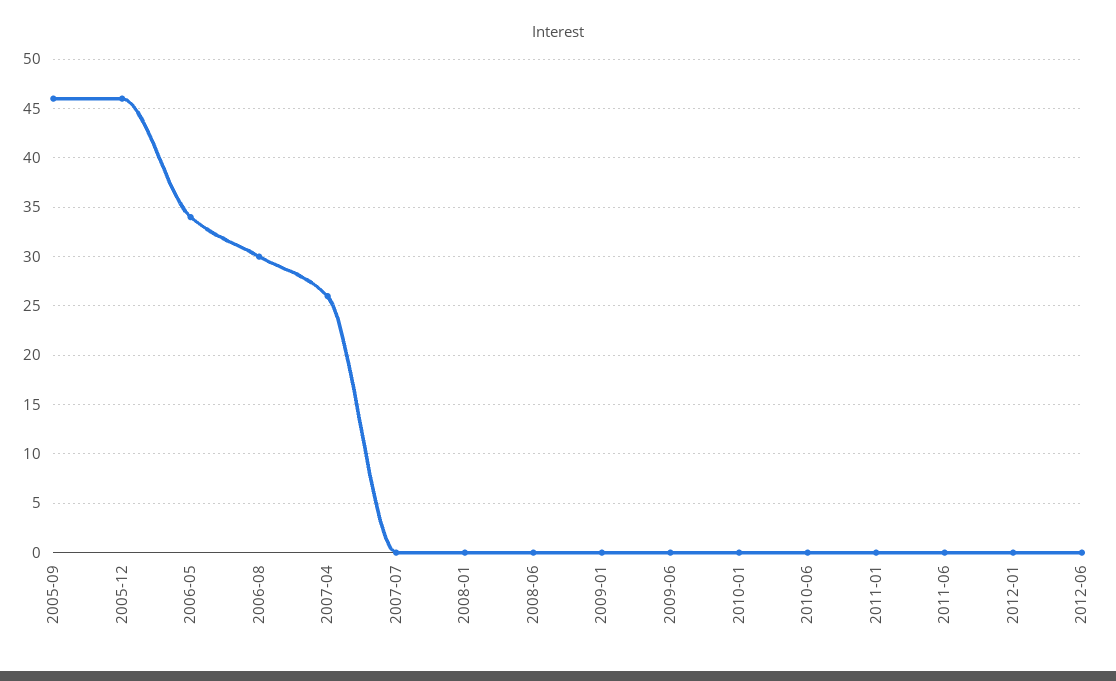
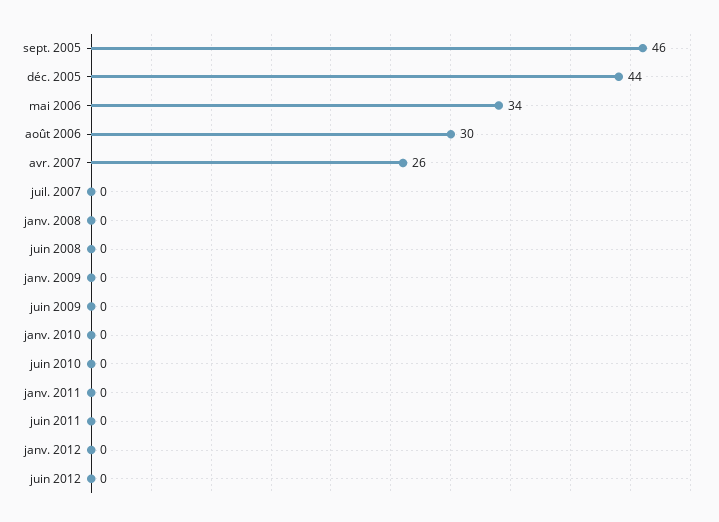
2005-12: 46 -> 44

